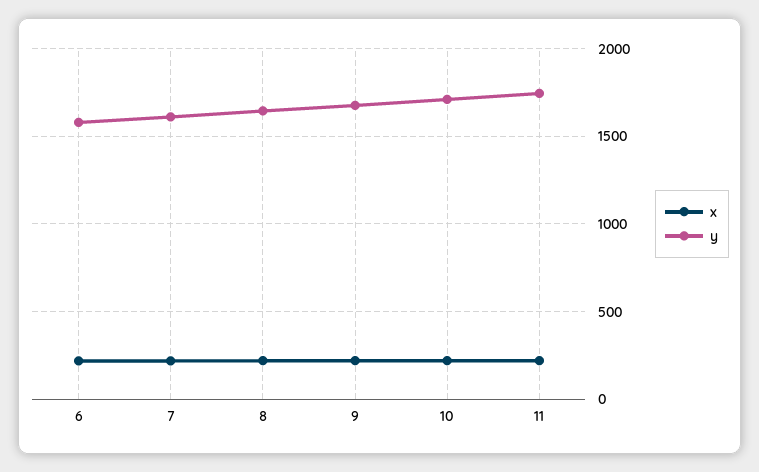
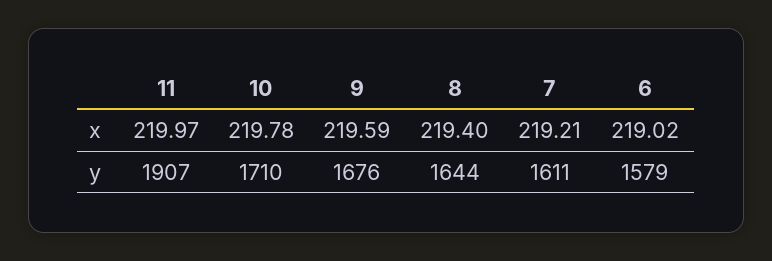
y, 11: 1750 -> 1907

